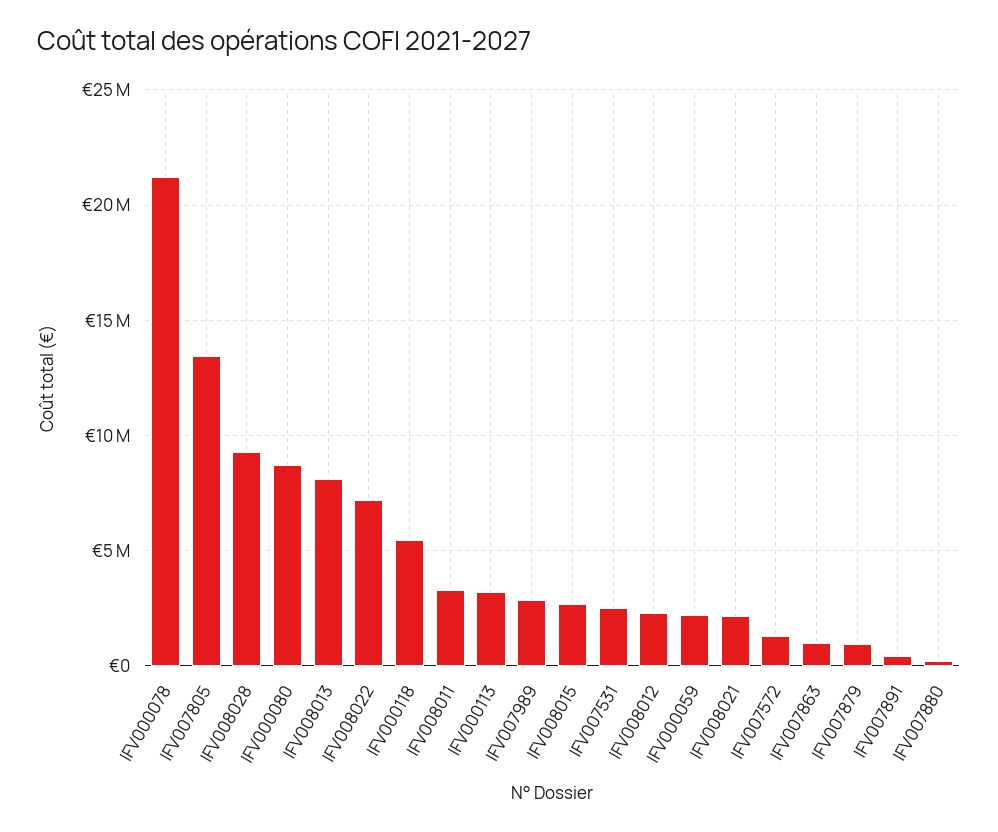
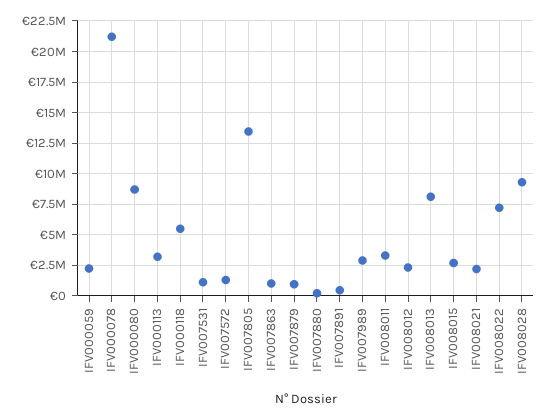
IFV007531: 2500000 -> 1000000

